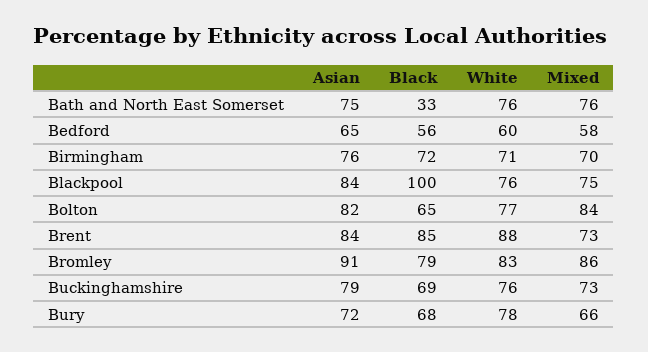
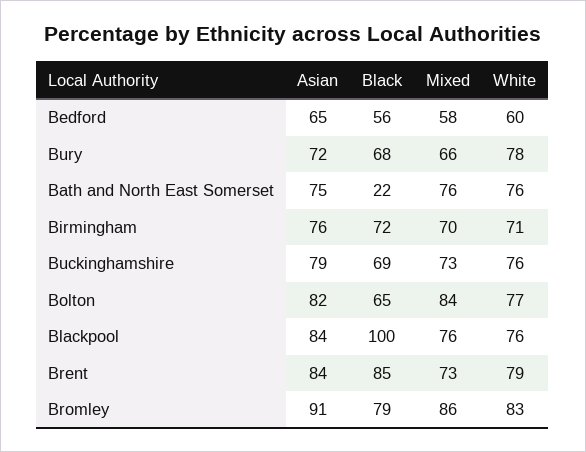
Black, Bath and North East Somerset: 33 -> 22
Mixed, Blackpool: 75 -> 76
White, Brent: 88 -> 79

